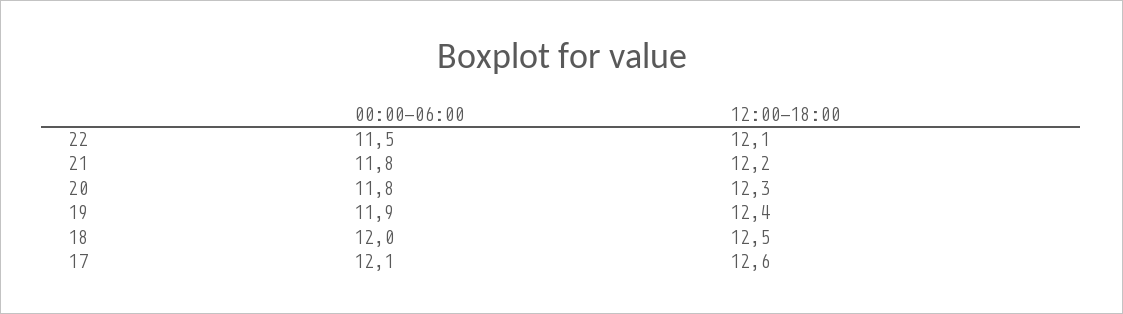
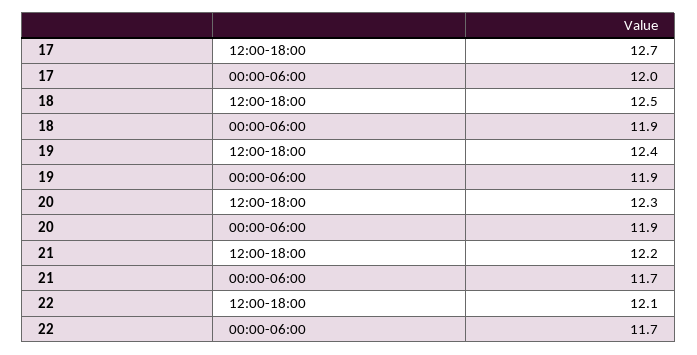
00:00-06:00, 22: 11.5 -> 11.7
00:00-06:00, 21: 11.8 -> 11.7
00:00-06:00, 20: 11.8 -> 11.9
00:00-06:00, 18: 12 -> 11.9
00:00-06:00, 17: 12.1 -> 12
12:00-18:00, 17: 12.6 -> 12.7

